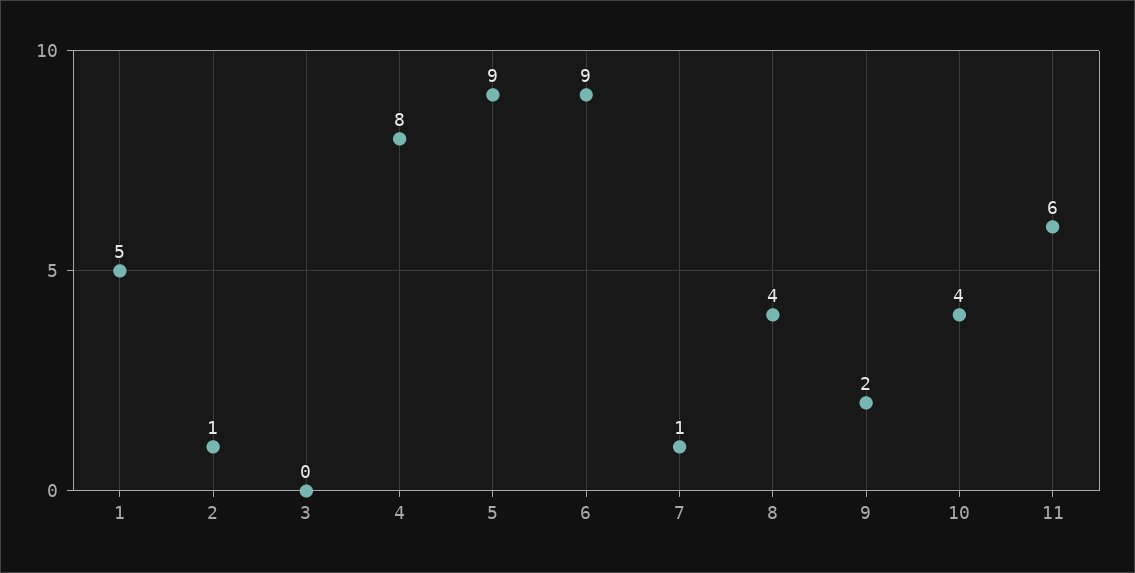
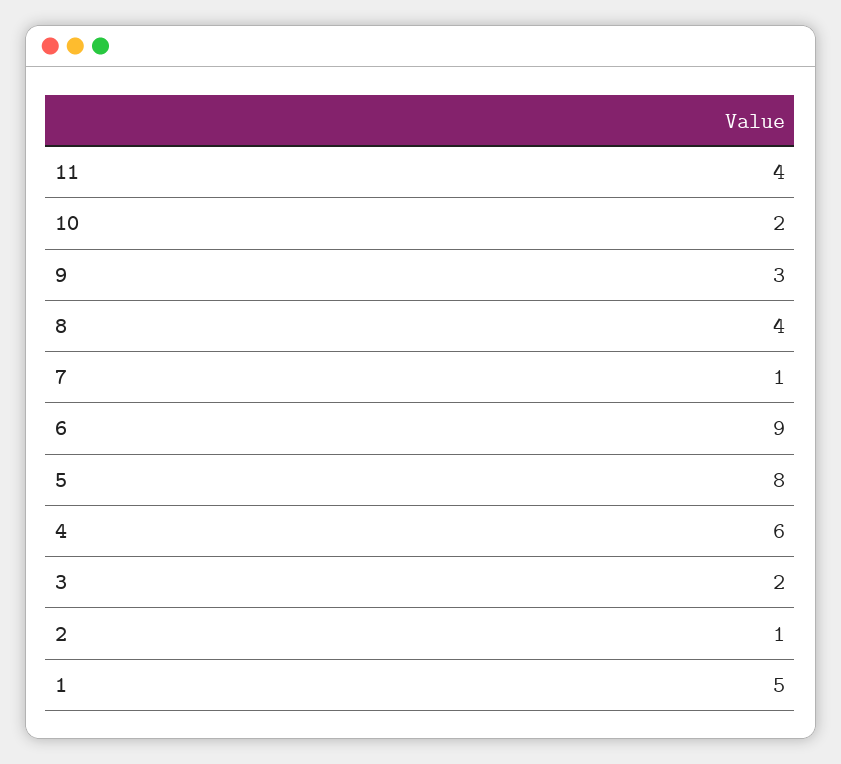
3: 0 -> 2
4: 8 -> 6
5: 9 -> 8
9: 2 -> 3
10: 4 -> 2
11: 6 -> 4

